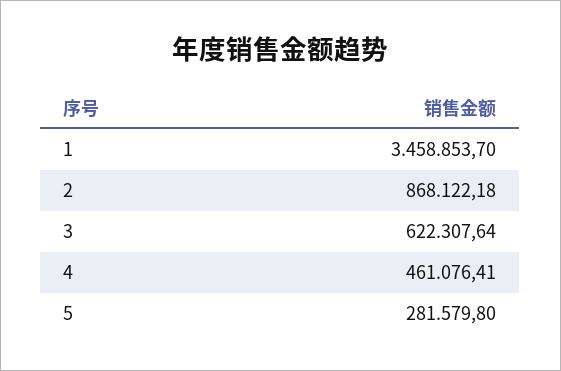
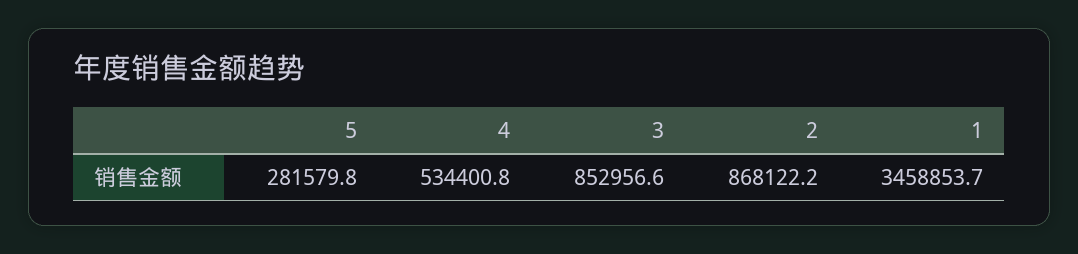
3: 622307.64 -> 852956.6
4: 461076.41 -> 534400.8

